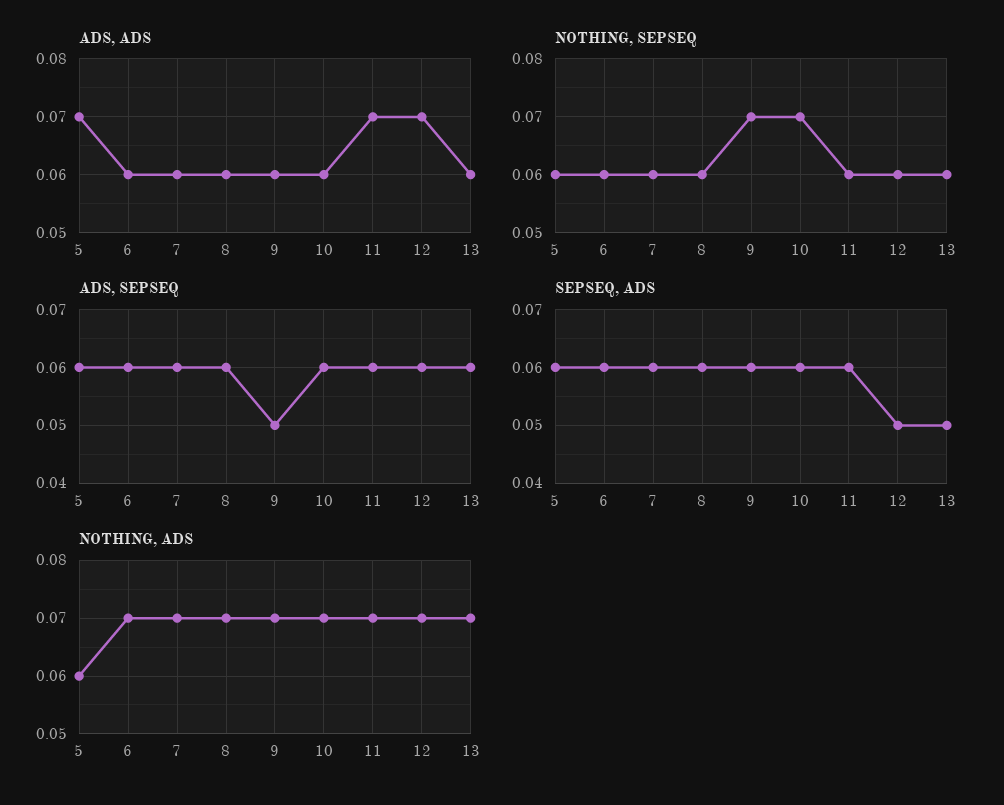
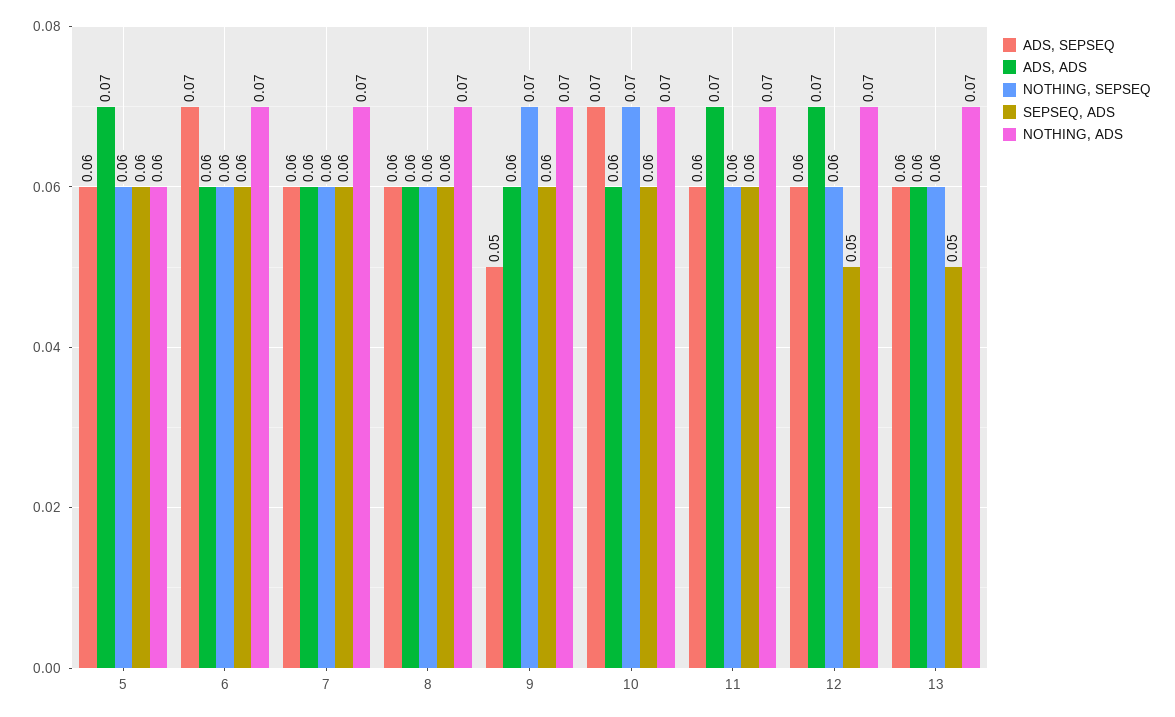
ADS, SEPSEQ, 6: 0.06 -> 0.07
ADS, SEPSEQ, 10: 0.06 -> 0.07

